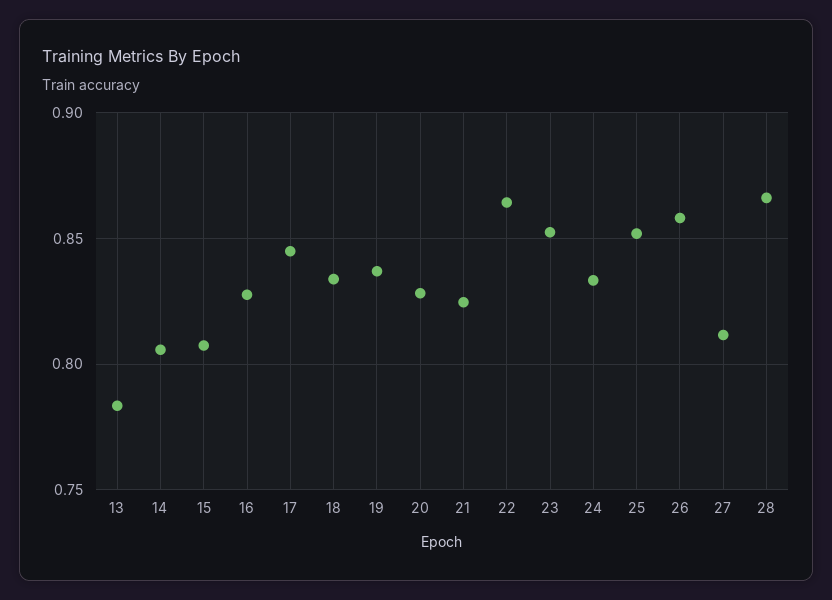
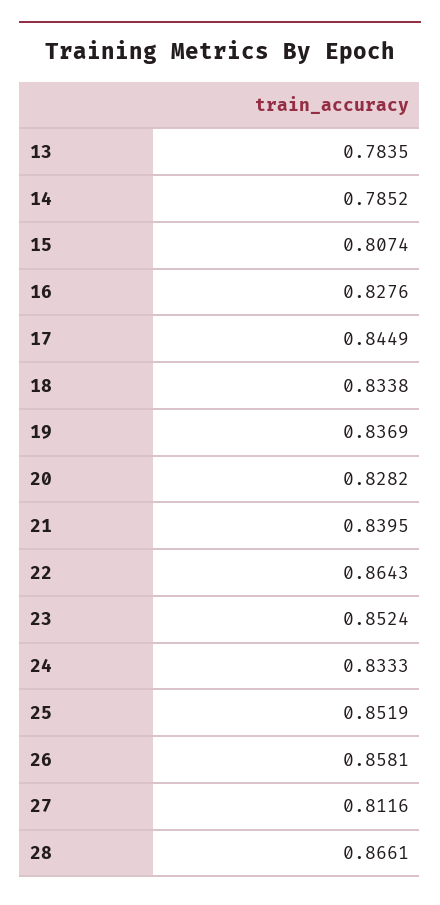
14: 0.805 -> 0.7852
21: 0.825 -> 0.8395

